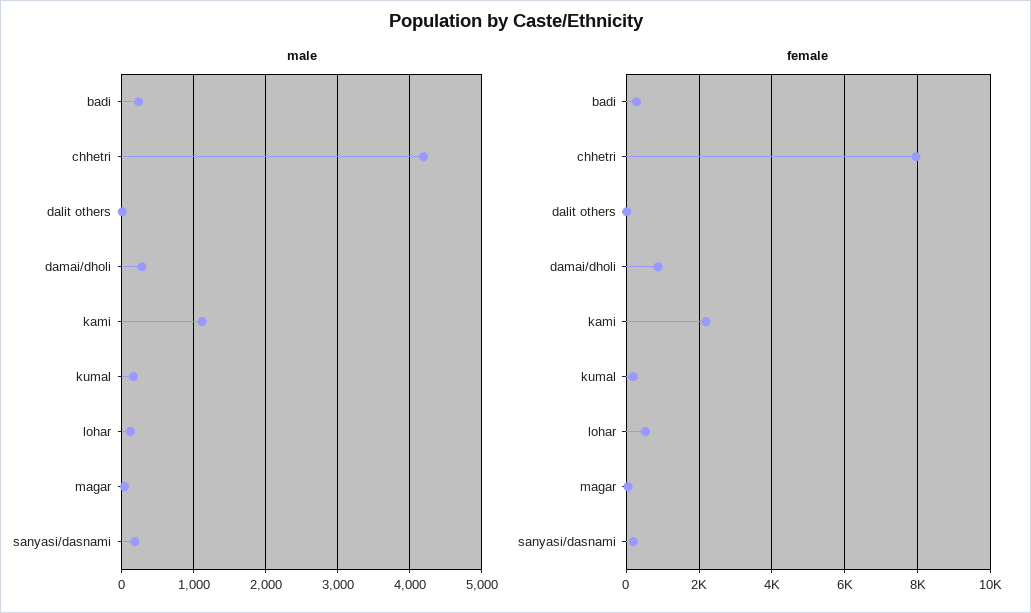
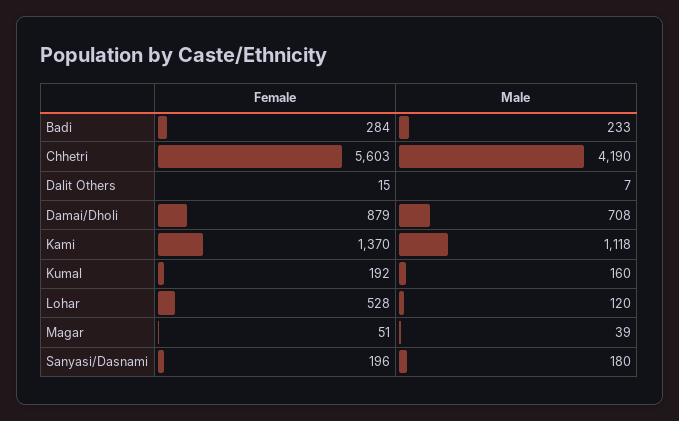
male, damai/dholi: 300 -> 708
female, chhetri: 8000 -> 5603
female, kami: 2200 -> 1370

